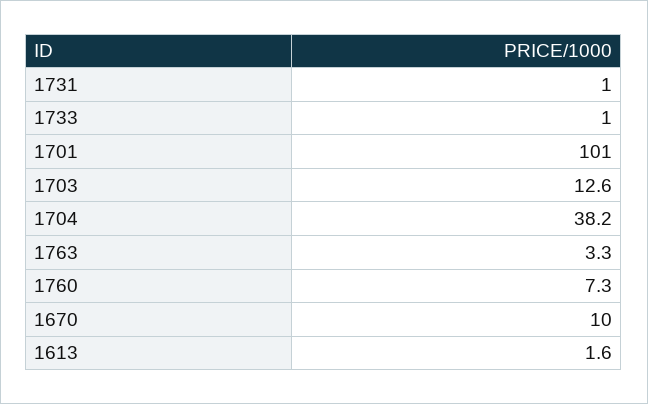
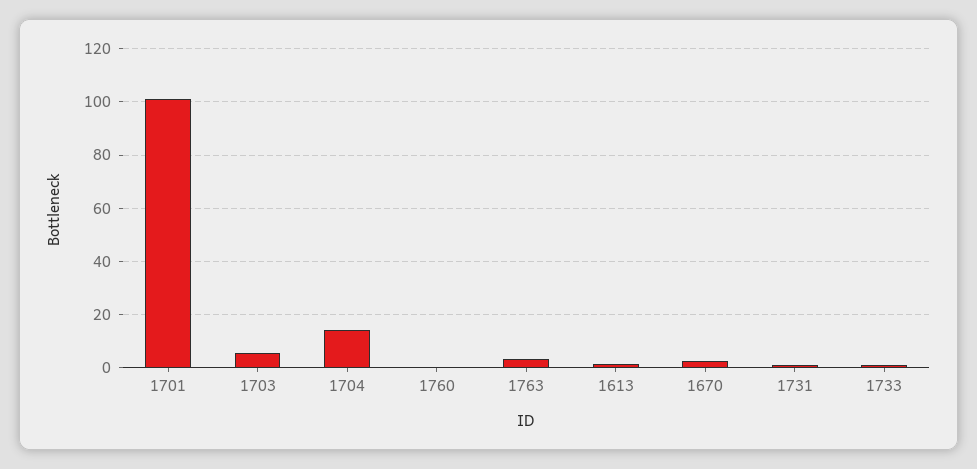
1703: 12.6 -> 5
1704: 38.2 -> 15
1760: 7.3 -> 0
1670: 10 -> 2.5

